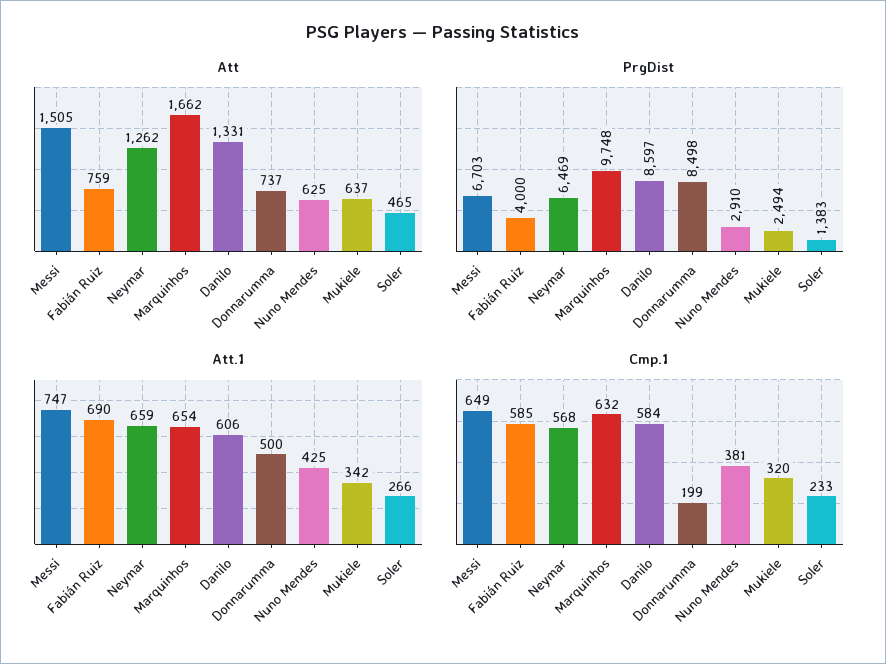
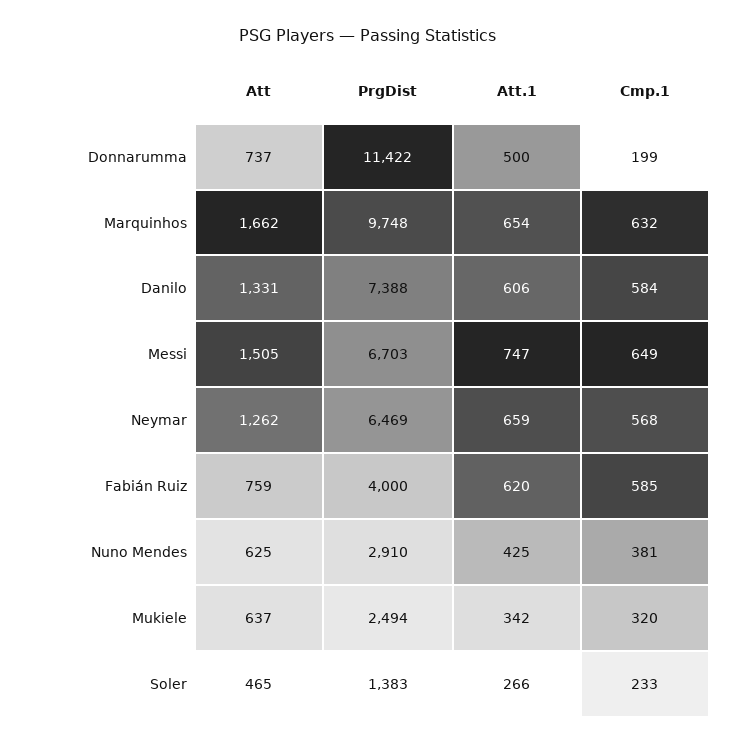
PrgDist, Danilo: 8597 -> 7388
PrgDist, Donnarumma: 8498 -> 11422
Att.1, Fabián Ruiz: 690 -> 620

